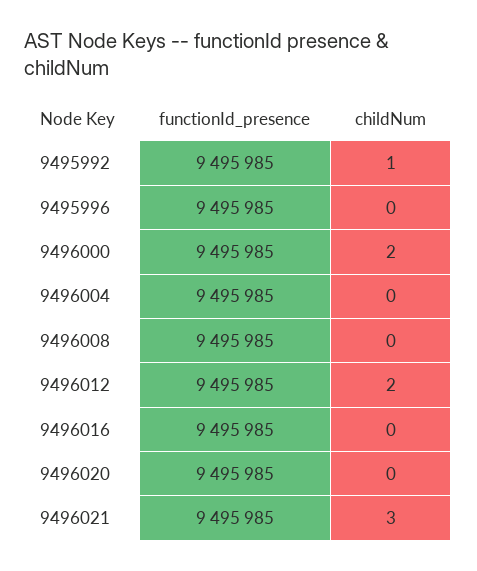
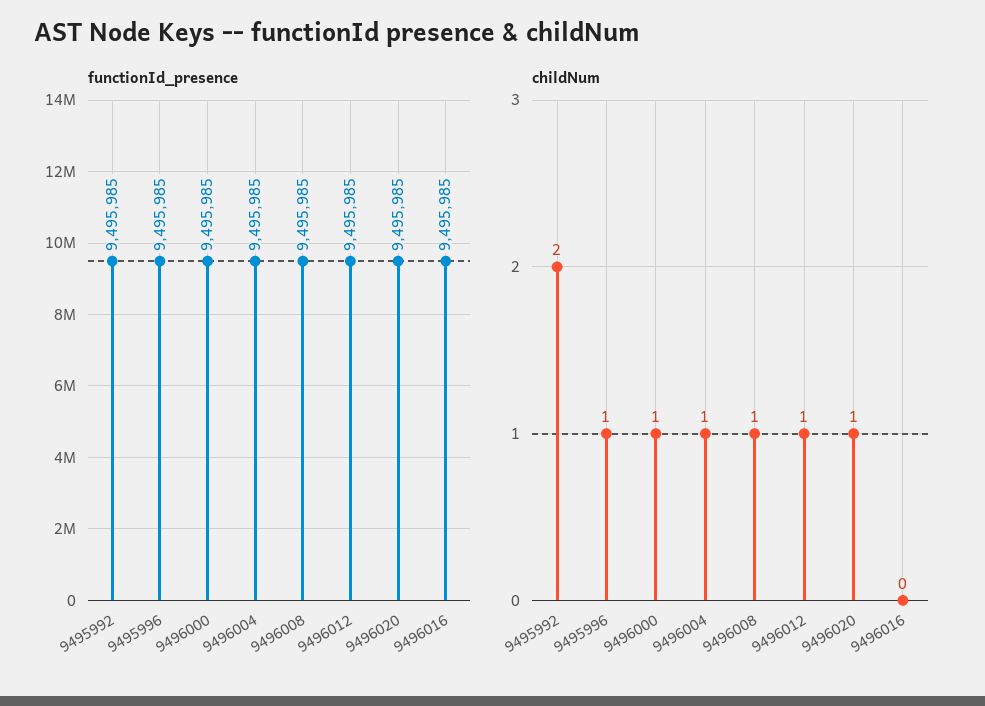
childNum, 9495992: 1 -> 2
childNum, 9495996: 0 -> 1
childNum, 9496000: 2 -> 1
childNum, 9496004: 0 -> 1
childNum, 9496008: 0 -> 1
childNum, 9496012: 2 -> 1
childNum, 9496020: 0 -> 1
functionId_presence, 9496021: 9495985 -> none
childNum, 9496021: 3 -> none

